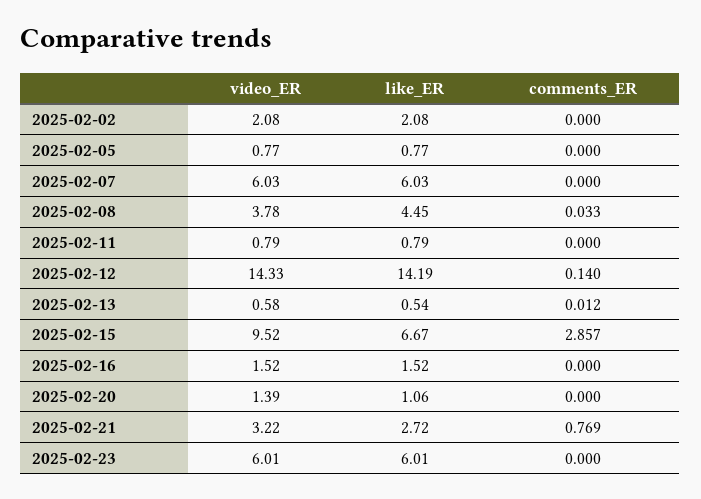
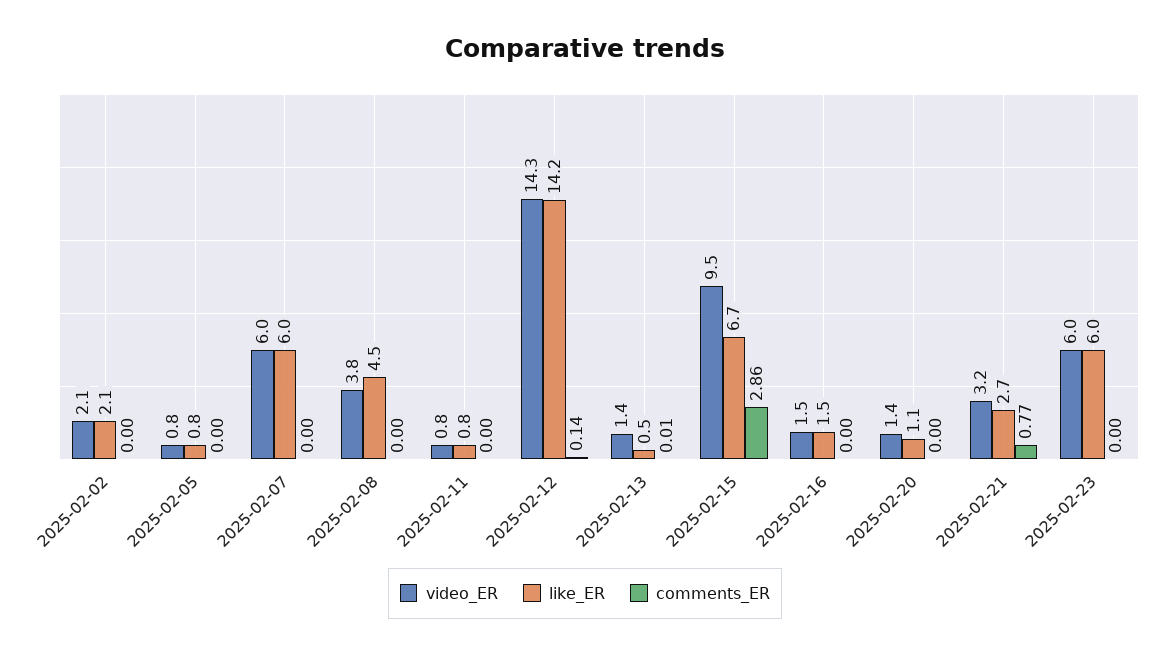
comments_ER, 2025-02-08: 0.033 -> 0
video_ER, 2025-02-13: 0.58 -> 1.4

